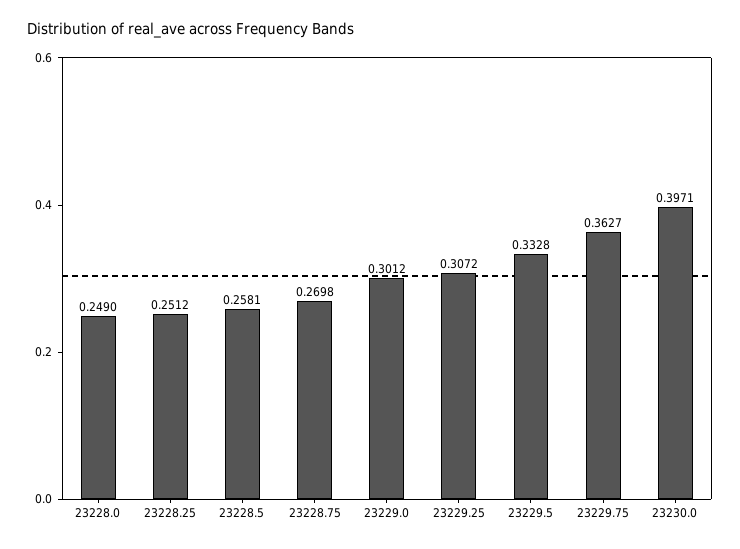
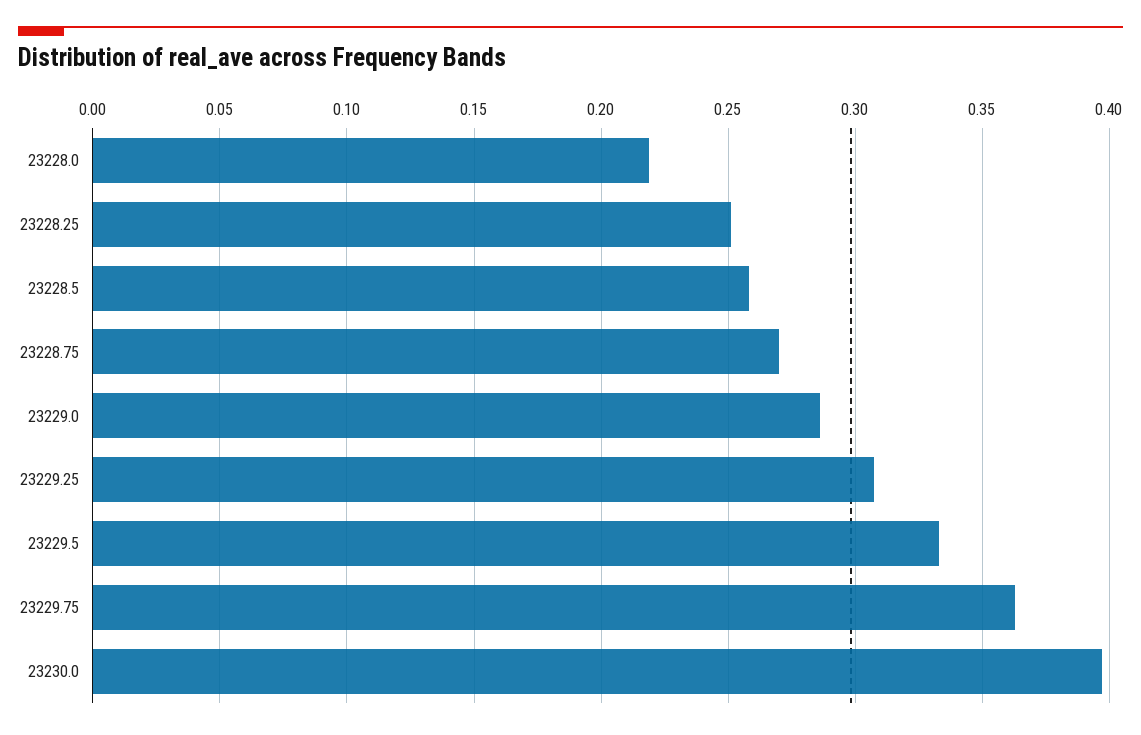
23228.0: 0.249 -> 0.22
23229.0: 0.3012 -> 0.285

